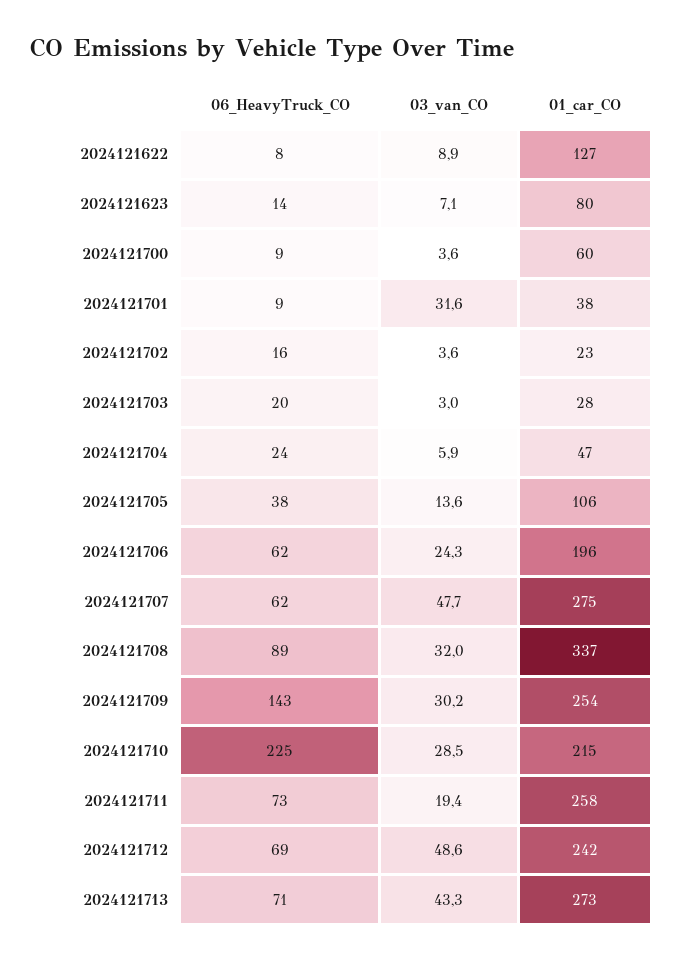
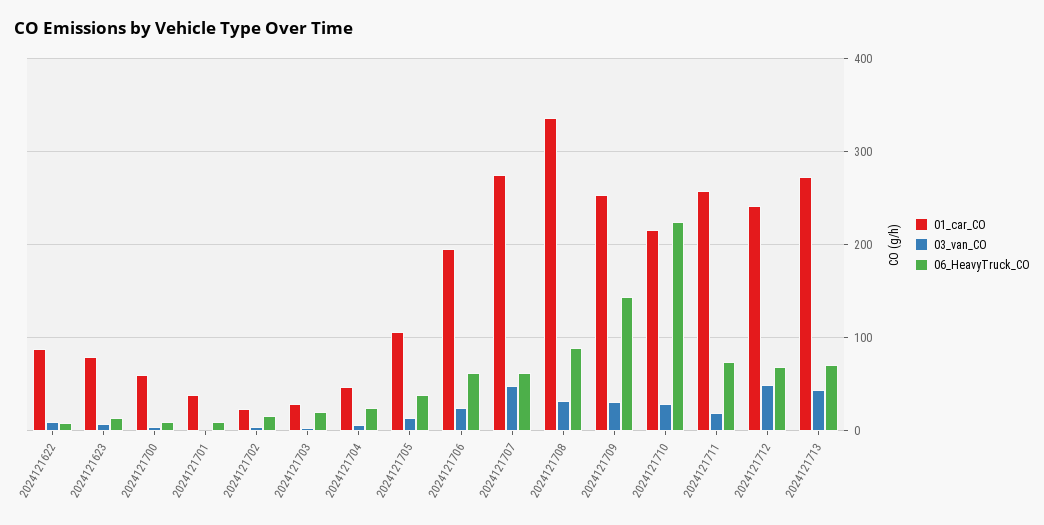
01_car_CO, 2024121622: 127 -> 90
03_van_CO, 2024121701: 31.6 -> 0

